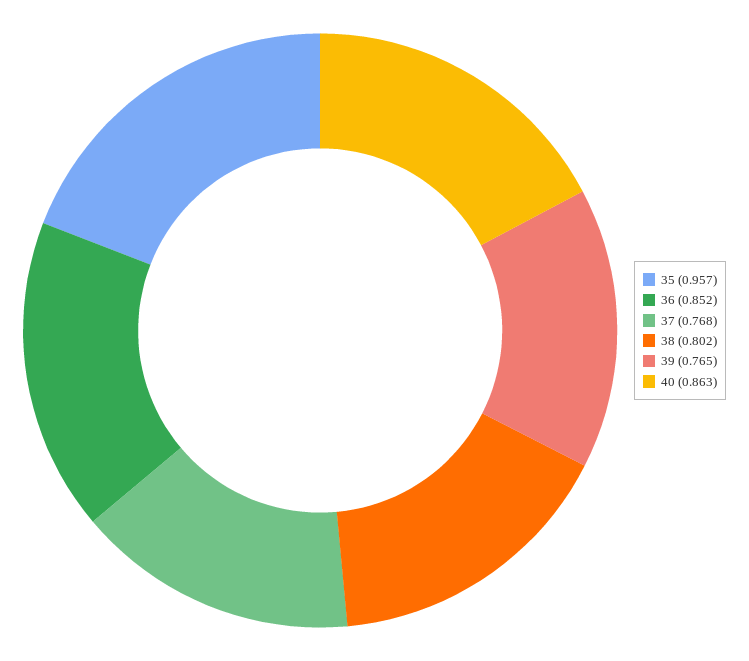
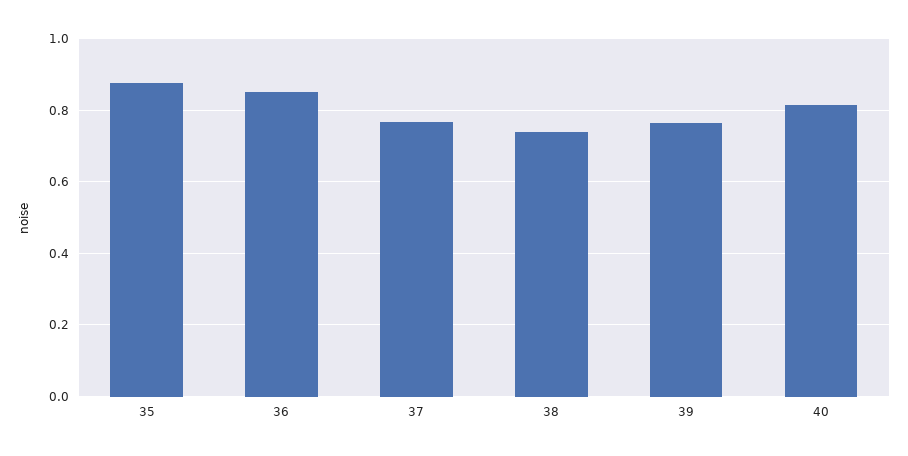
35: 0.957 -> 0.88
38: 0.802 -> 0.74
40: 0.863 -> 0.82

